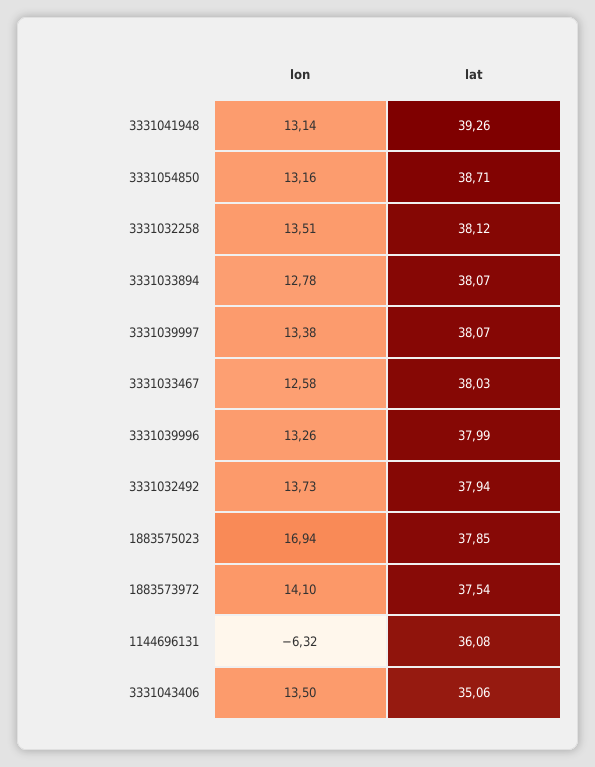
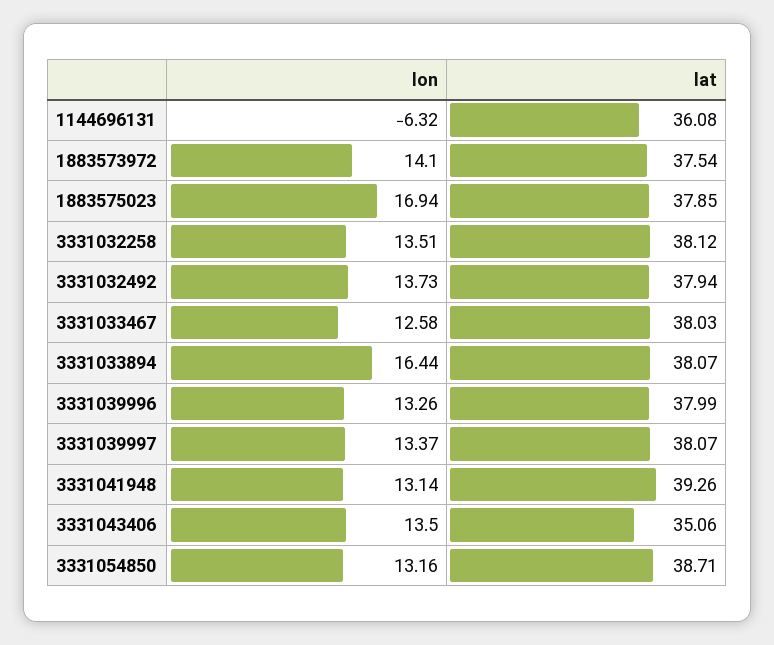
lon, 3331033894: 12.78 -> 16.44
lon, 3331039997: 13.38 -> 13.37

